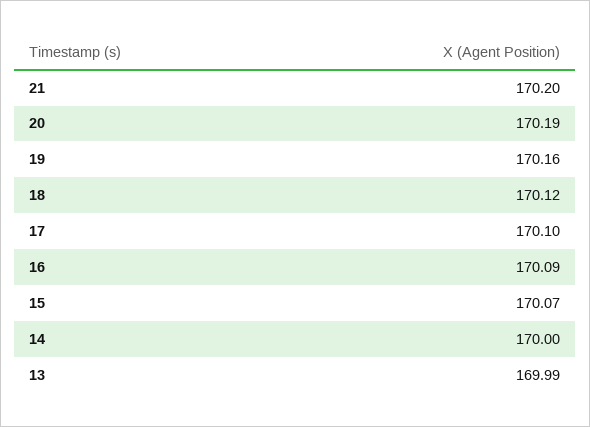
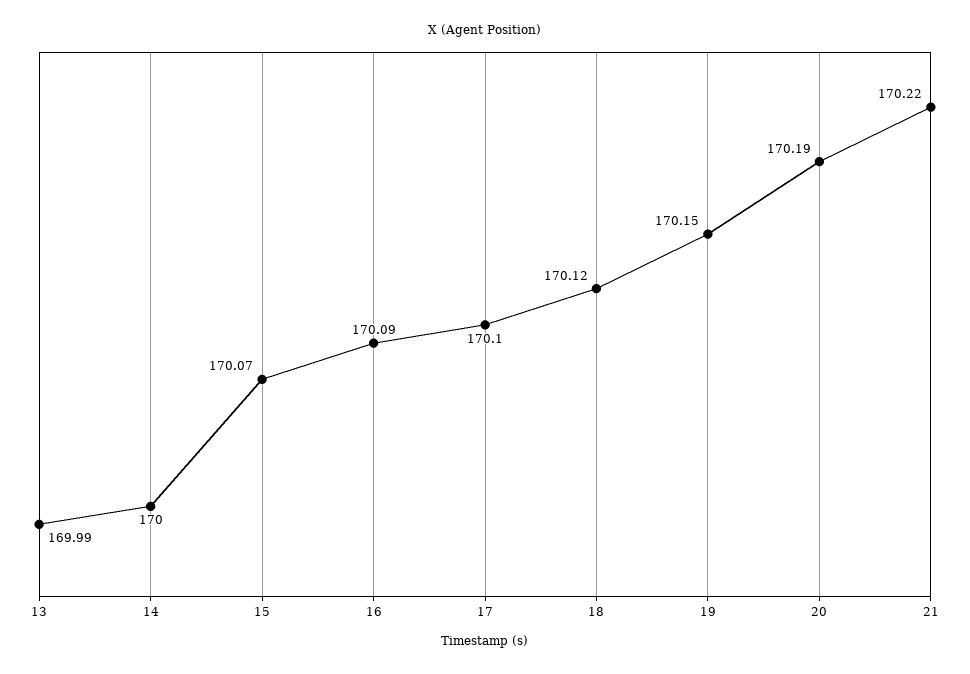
21: 170.2 -> 170.22
19: 170.16 -> 170.15

